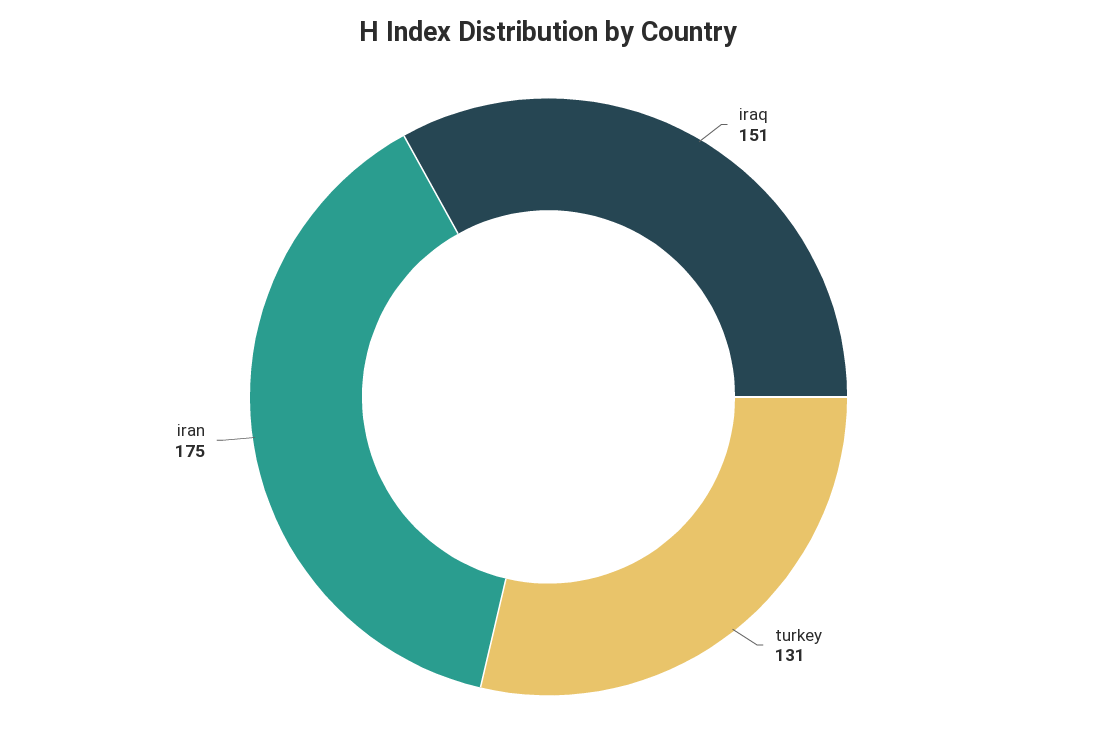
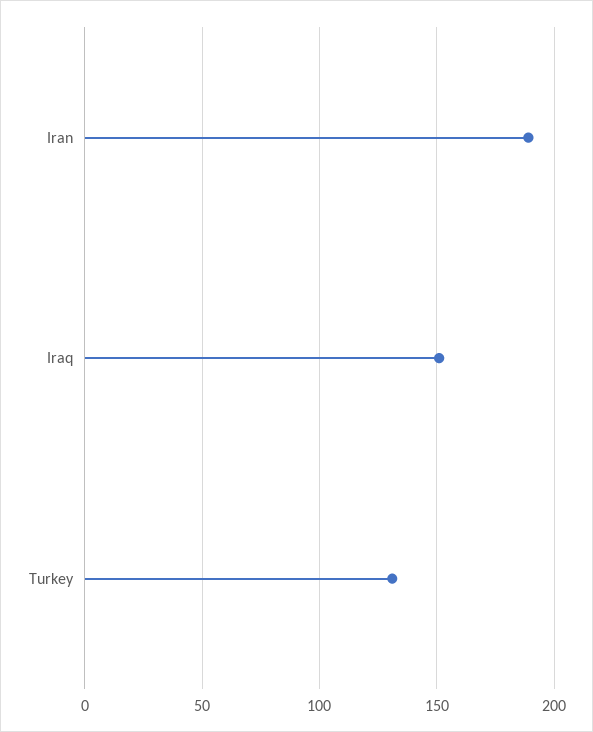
iran: 175 -> 190

